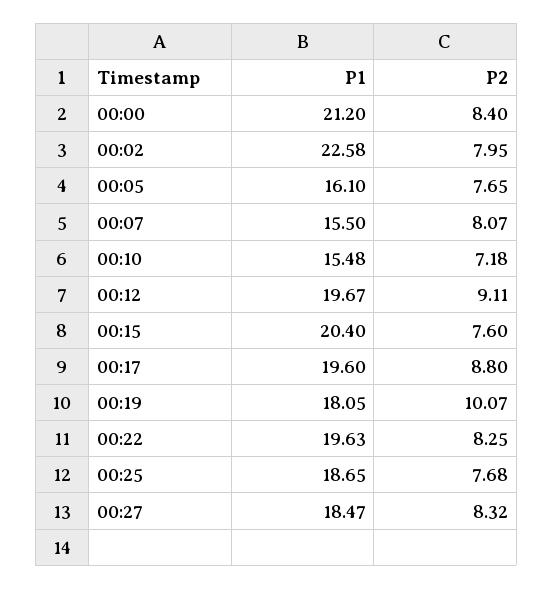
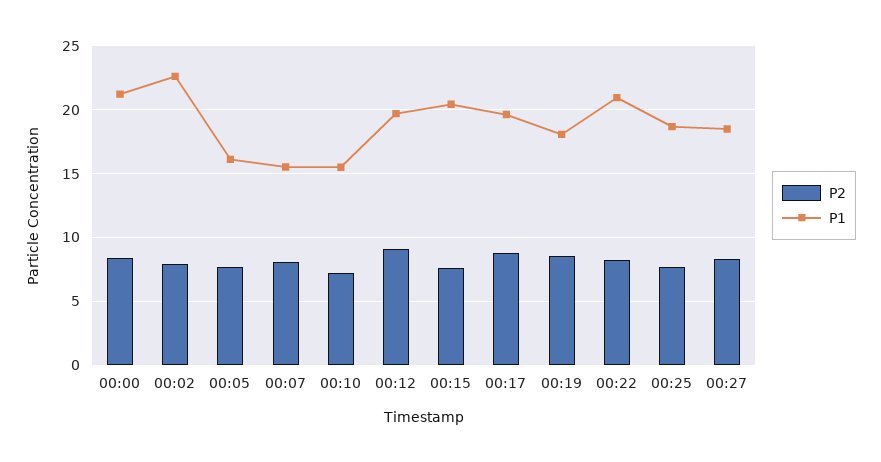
P2, 00:19: 10.07 -> 8.5
P1, 00:22: 19.63 -> 21

